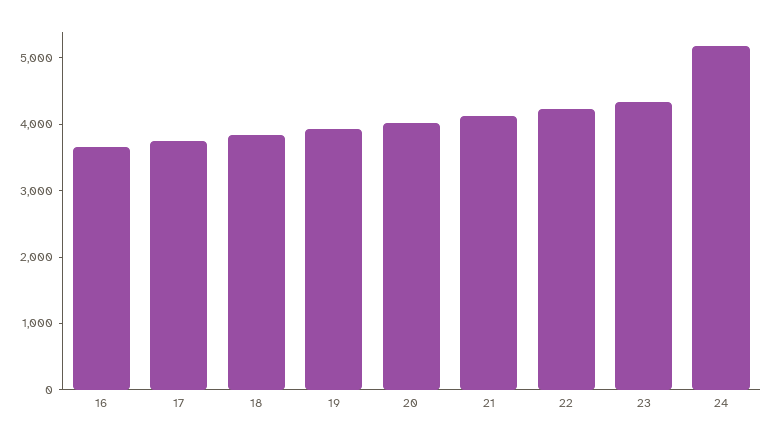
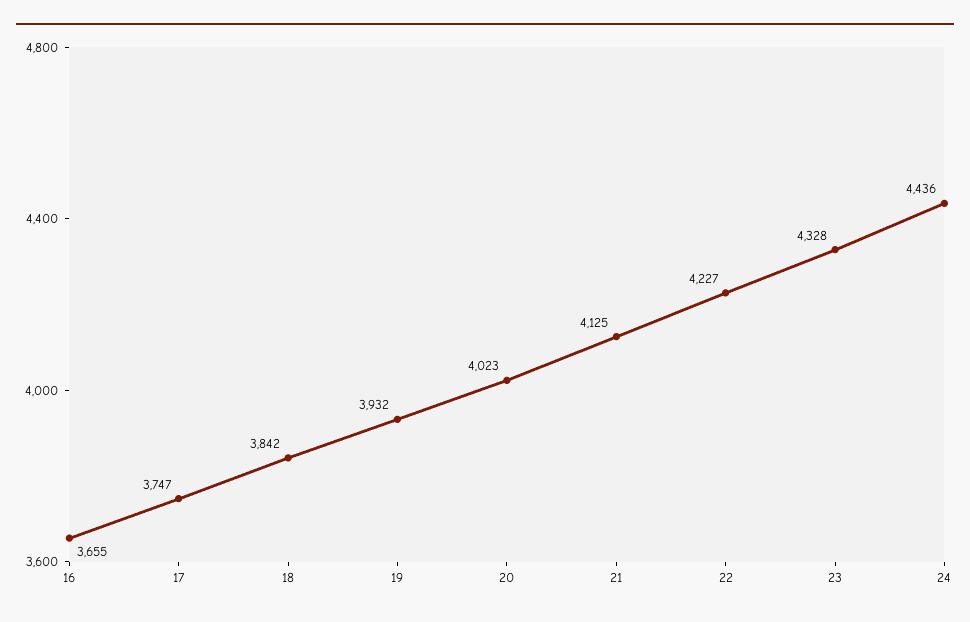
24: 5200 -> 4436

